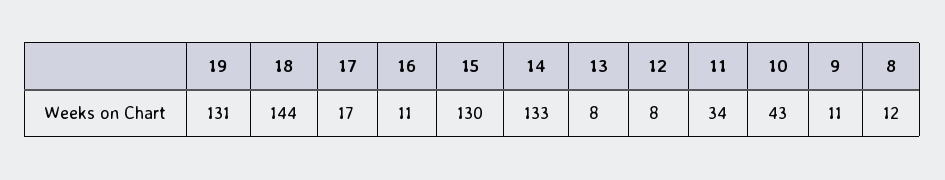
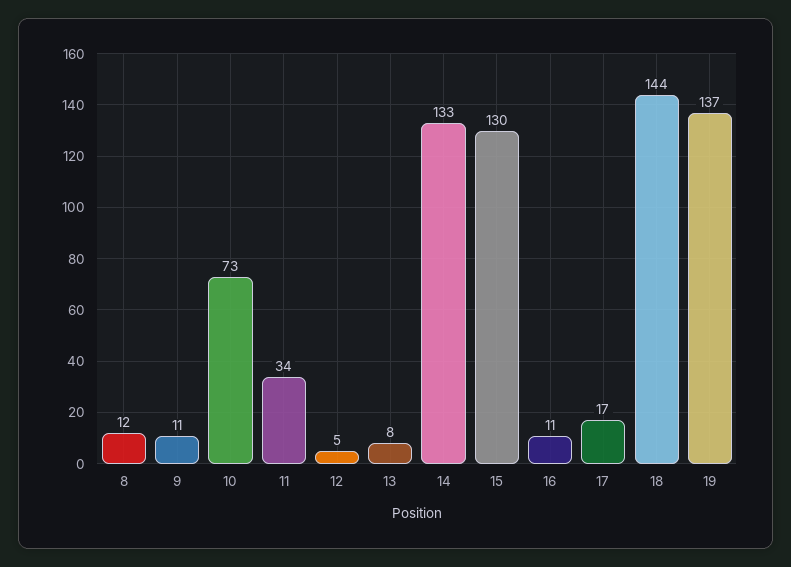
19: 131 -> 137
12: 8 -> 5
10: 43 -> 73

